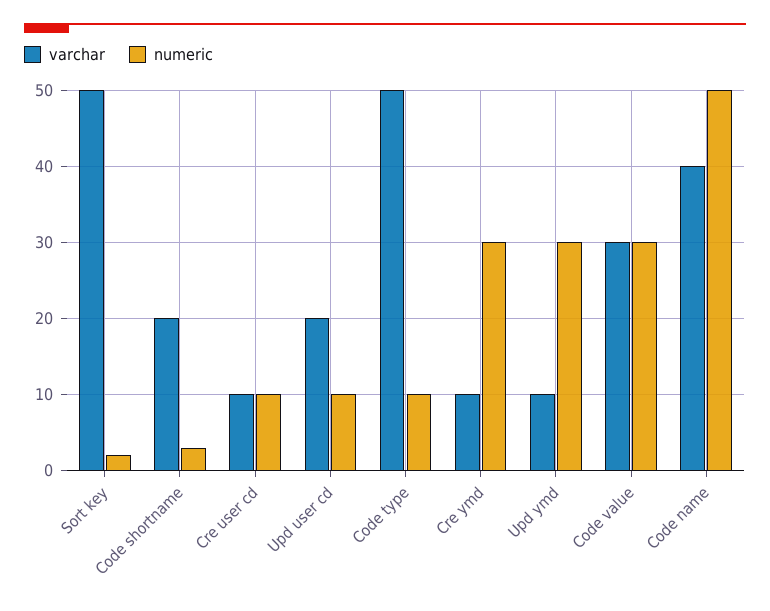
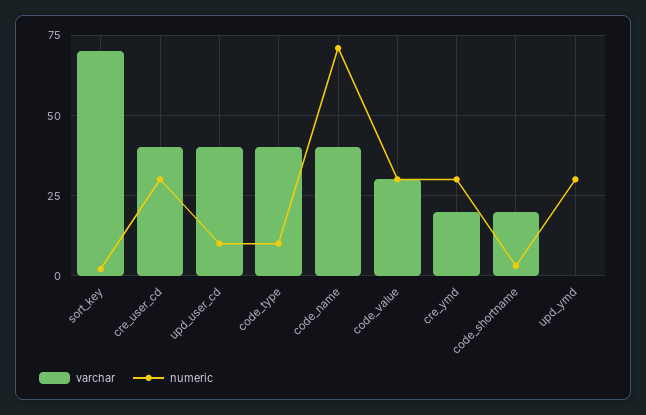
varchar, Sort key: 50 -> 70
varchar, Cre user cd: 10 -> 40
numeric, Cre user cd: 10 -> 30
varchar, Upd user cd: 20 -> 40
varchar, Code type: 50 -> 40
varchar, Cre ymd: 10 -> 20
varchar, Upd ymd: 10 -> 0
numeric, Code name: 50 -> 70

